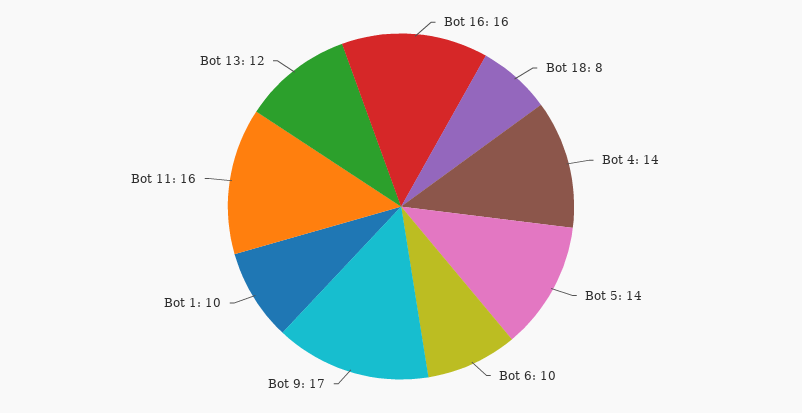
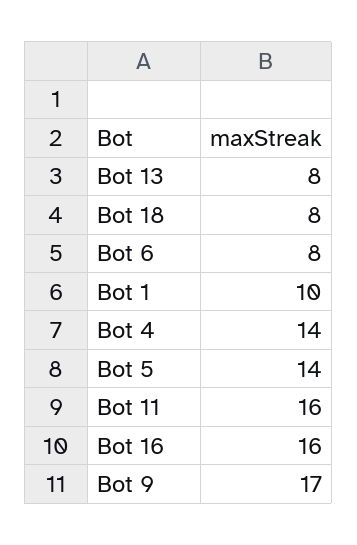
Bot 6: 10 -> 8
Bot 13: 12 -> 8

